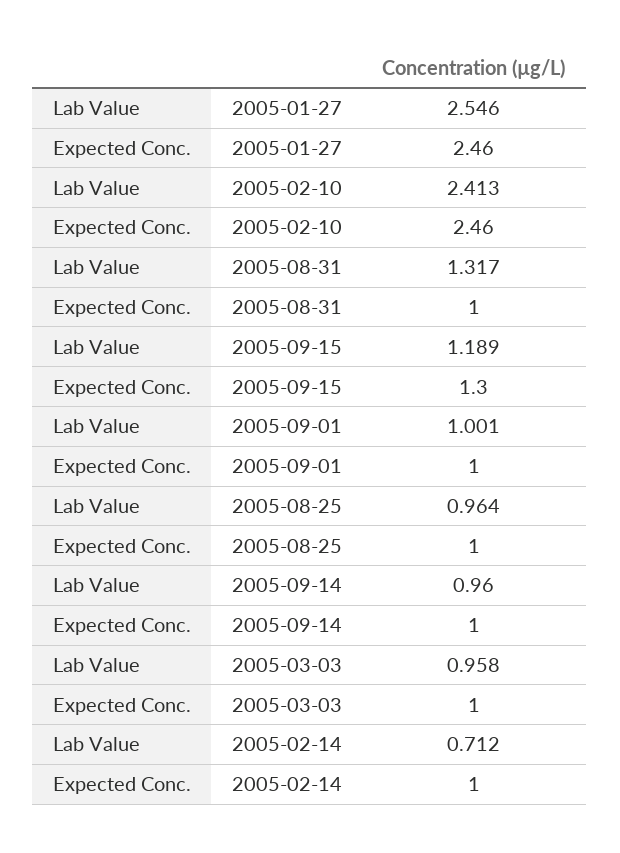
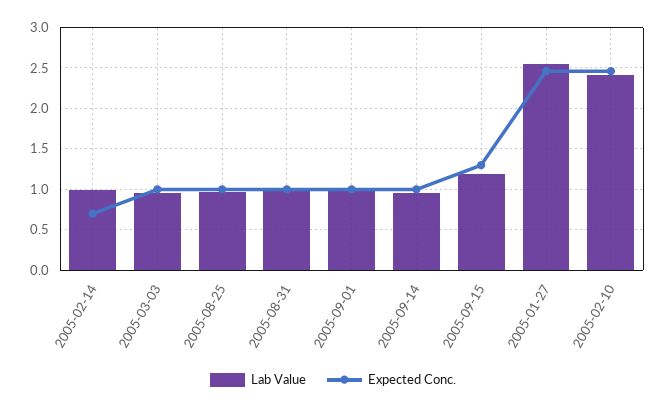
Lab Value, 2005-08-31: 1.317 -> 1
Lab Value, 2005-02-14: 0.712 -> 1
Expected Conc., 2005-02-14: 1 -> 0.7

